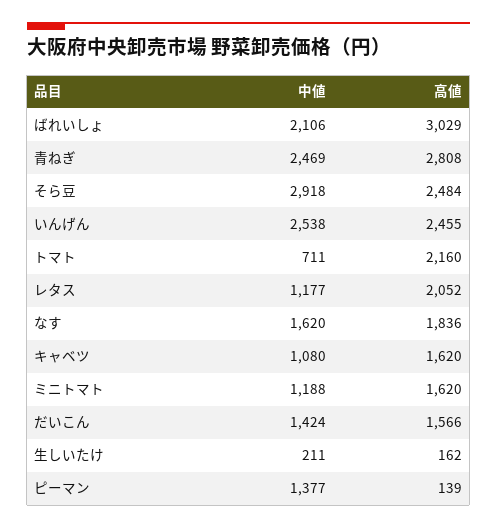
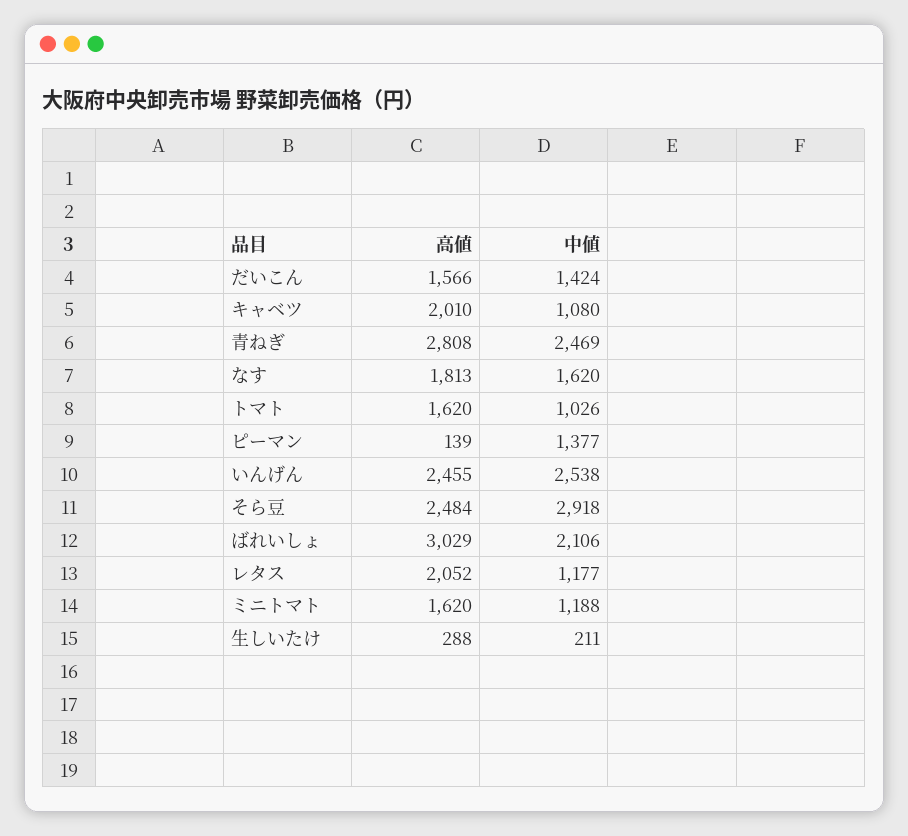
中値, トマト: 711 -> 1026
高値, トマト: 2160 -> 1620
高値, なす: 1836 -> 1813
高値, キャベツ: 1620 -> 2010
高値, 生しいたけ: 162 -> 288

